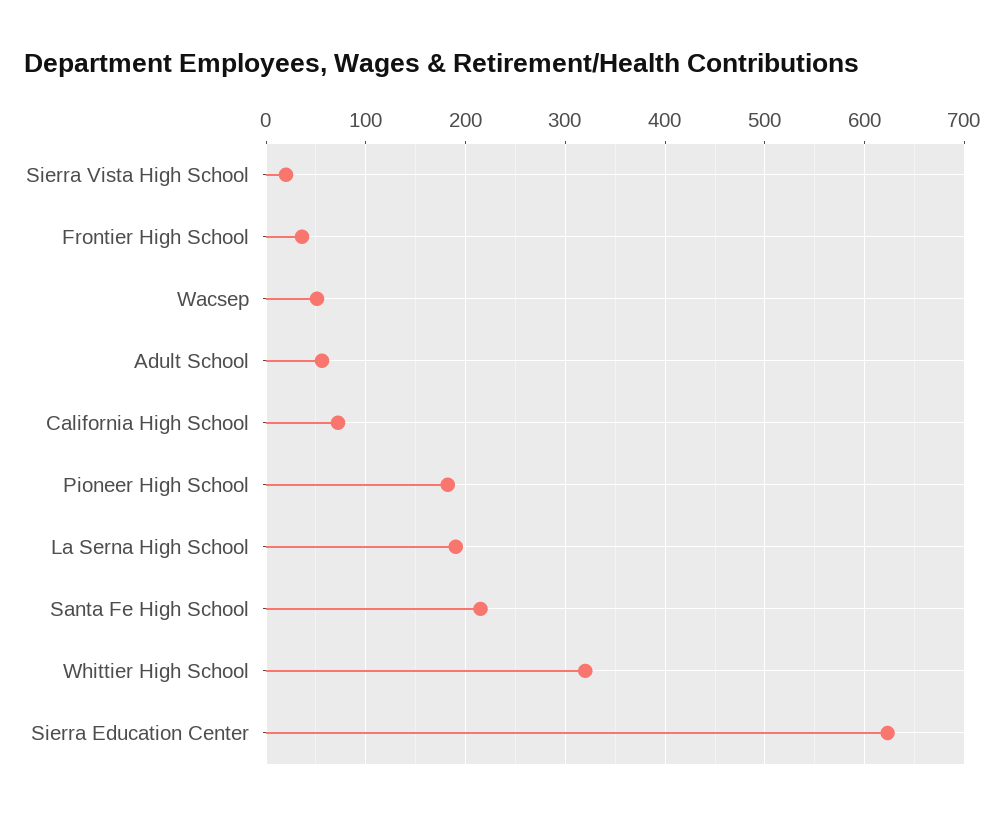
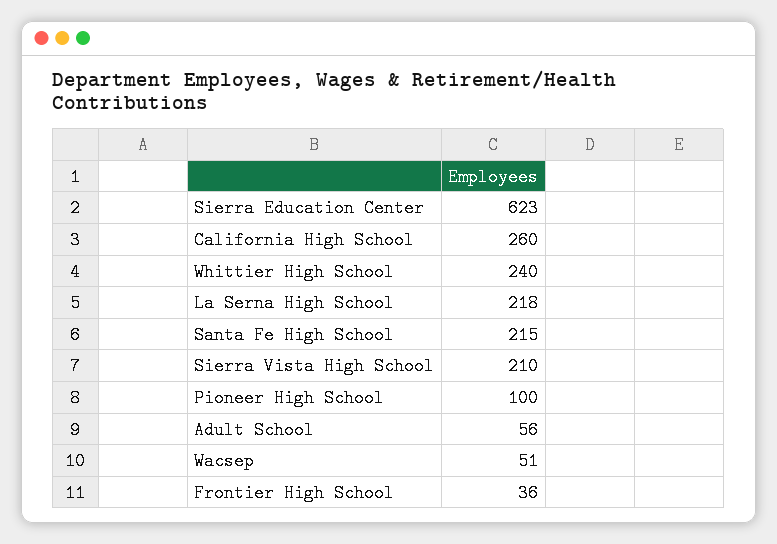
Sierra Vista High School: 20 -> 210
California High School: 70 -> 260
Pioneer High School: 180 -> 100
La Serna High School: 190 -> 218
Whittier High School: 320 -> 240

